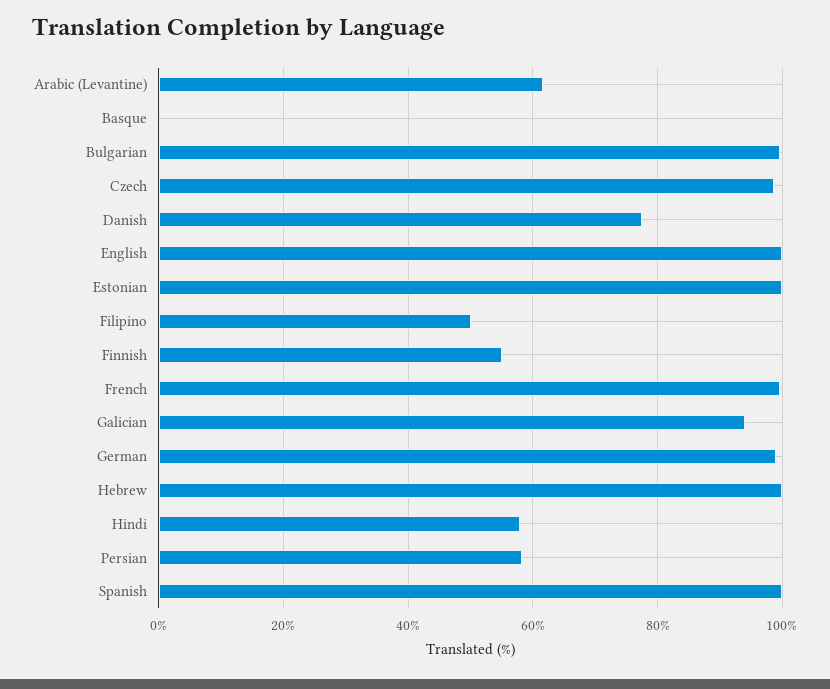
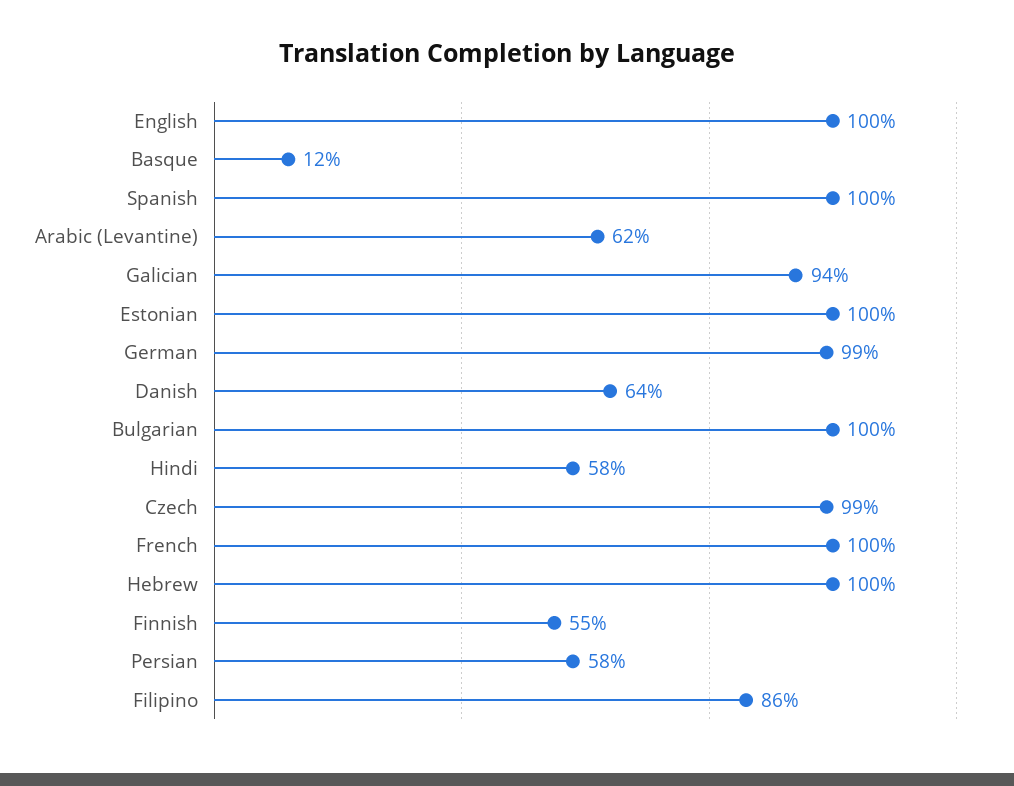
Basque: 0 -> 12
Danish: 78 -> 64
Filipino: 50 -> 86

